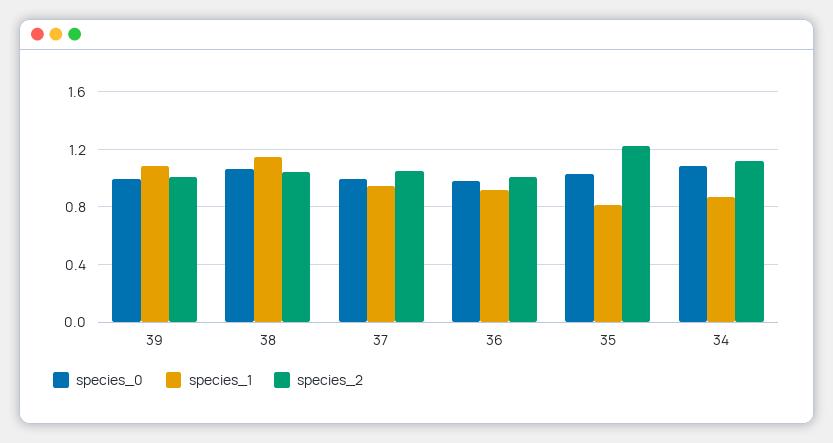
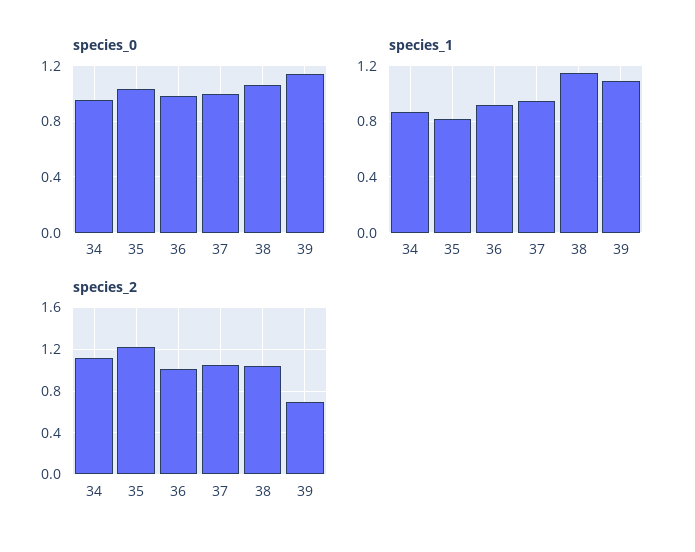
species_0, 39: 1 -> 1.15
species_2, 39: 1 -> 0.7
species_0, 34: 1.1 -> 0.95

